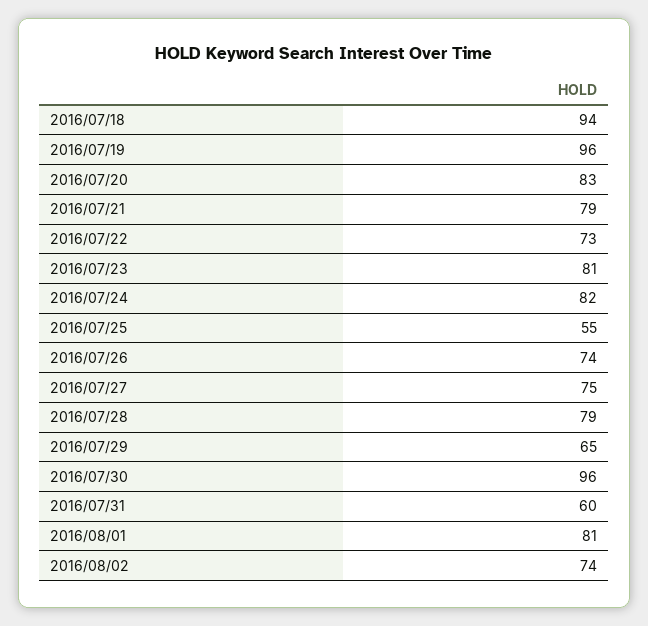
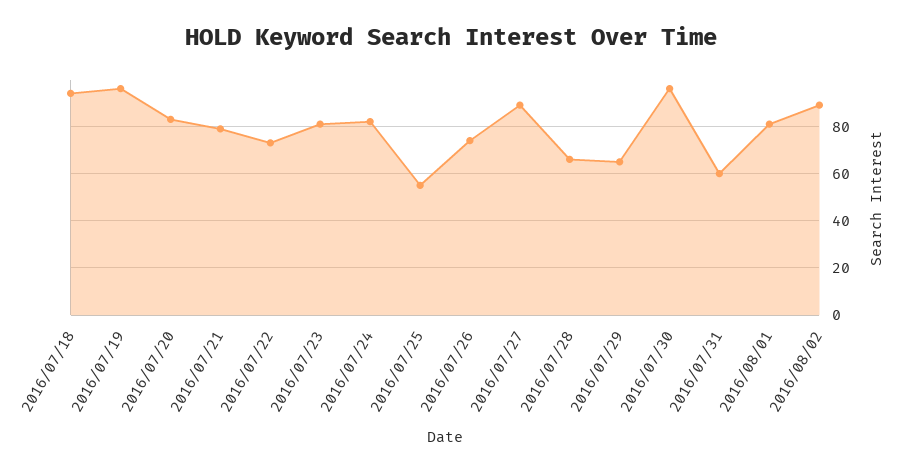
2016/07/27: 75 -> 90
2016/07/28: 79 -> 65
2016/08/02: 74 -> 90

